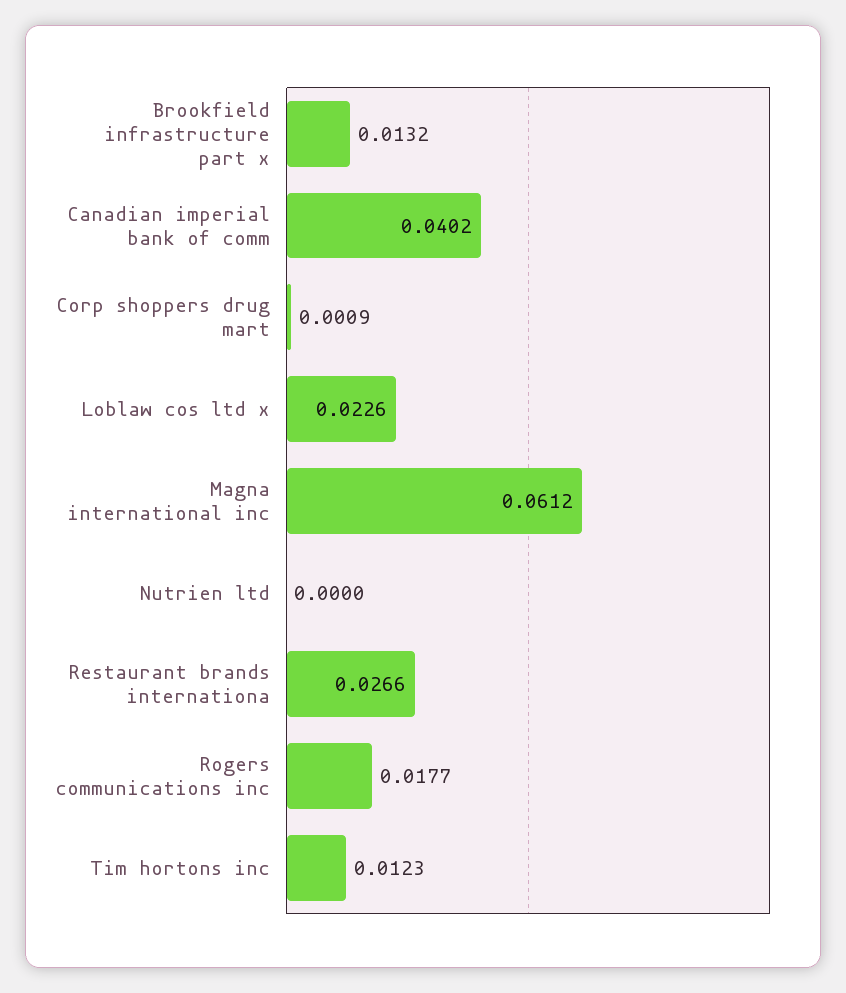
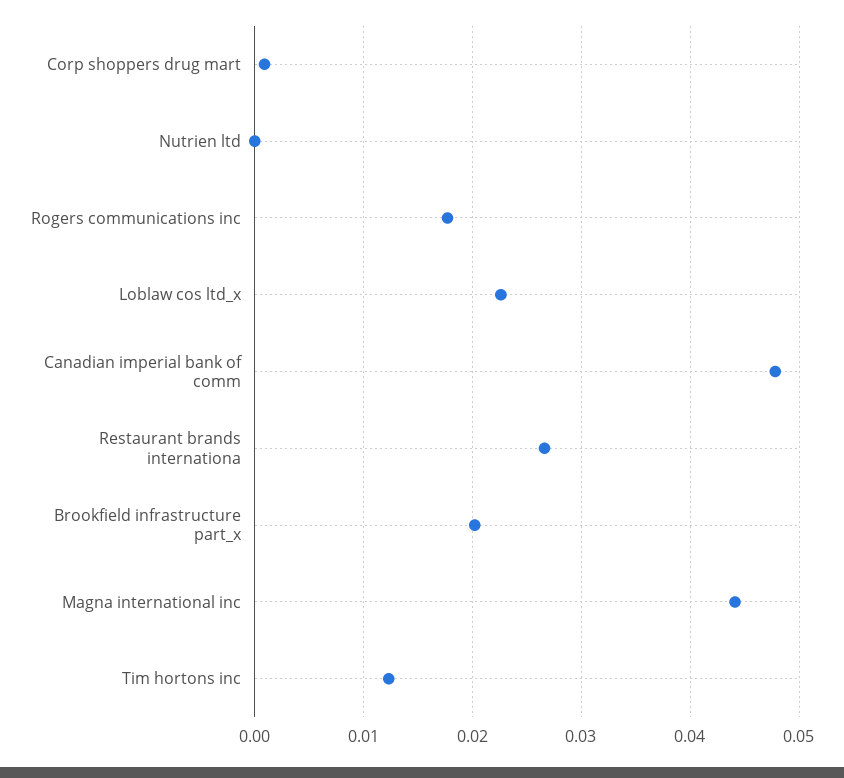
Brookfield infrastructure part x: 0.0132 -> 0.02
Canadian imperial bank of comm: 0.0402 -> 0.048
Magna international inc: 0.0612 -> 0.044

